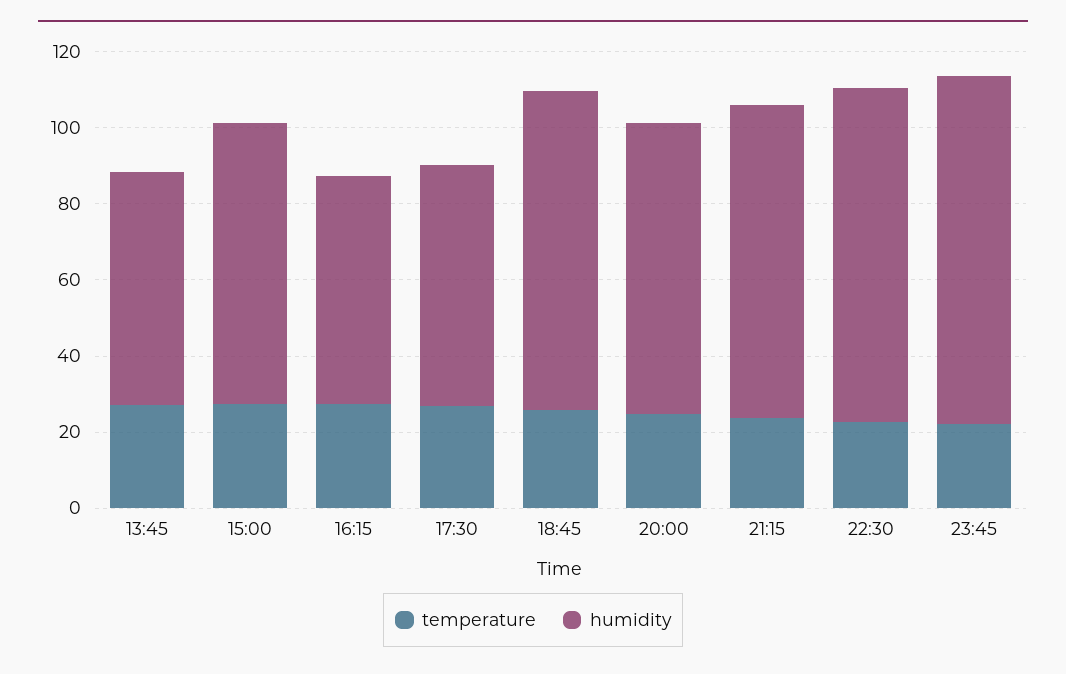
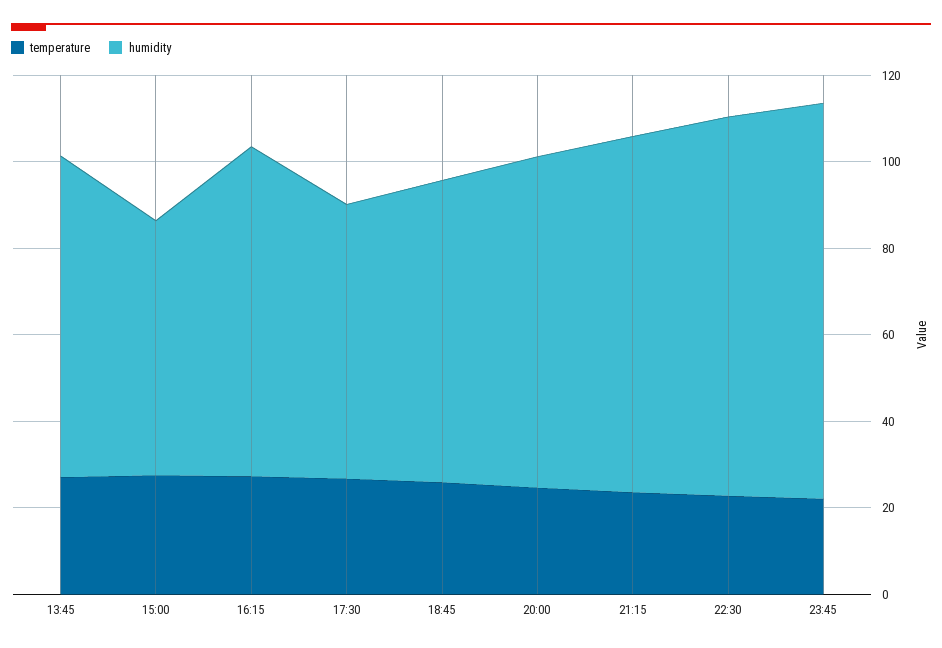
humidity, 13:45: 60 -> 75
humidity, 15:00: 75 -> 60
humidity, 16:15: 60 -> 75
humidity, 18:45: 85 -> 70

